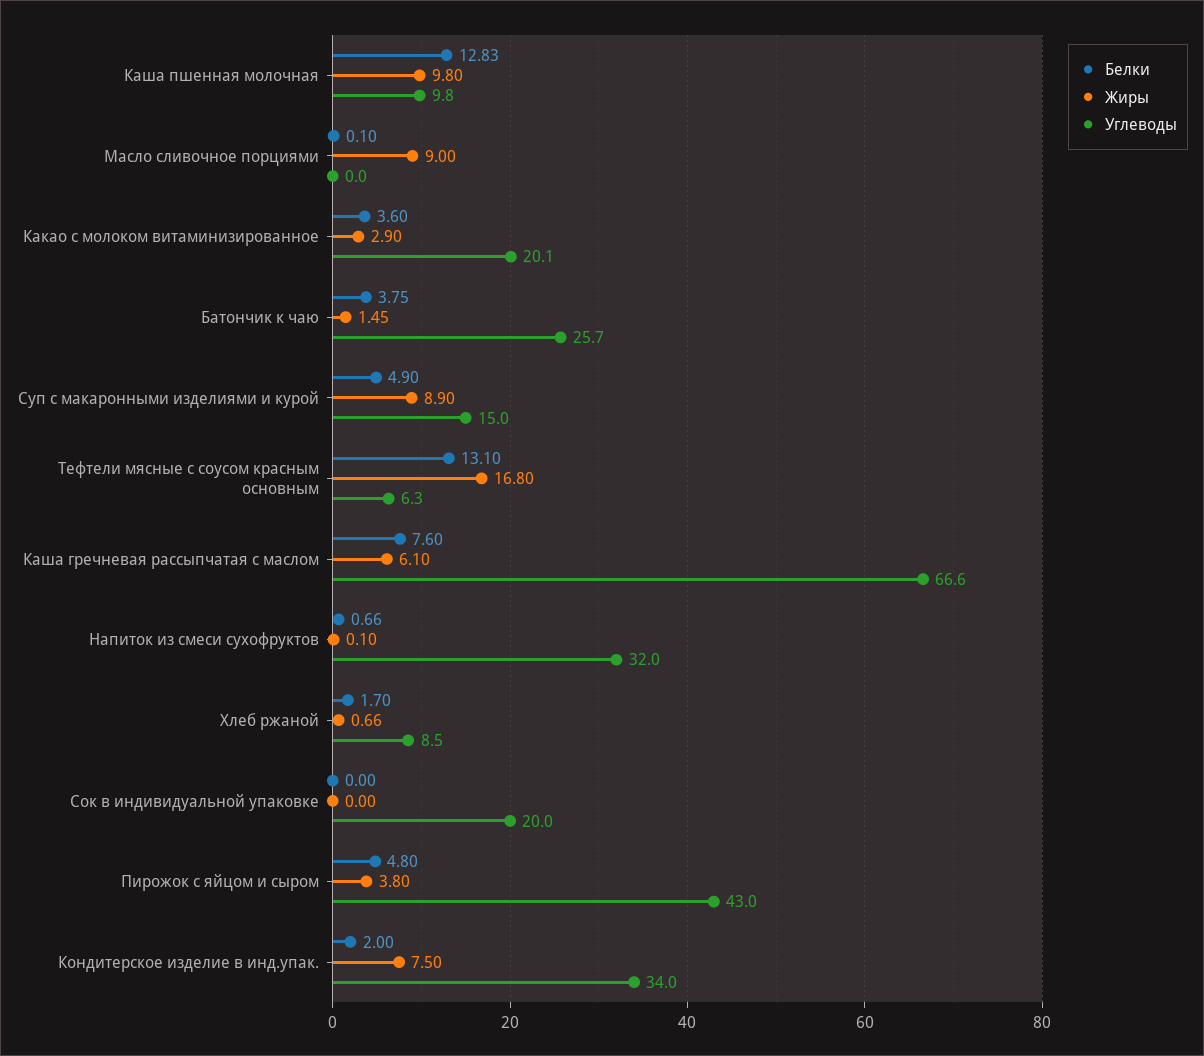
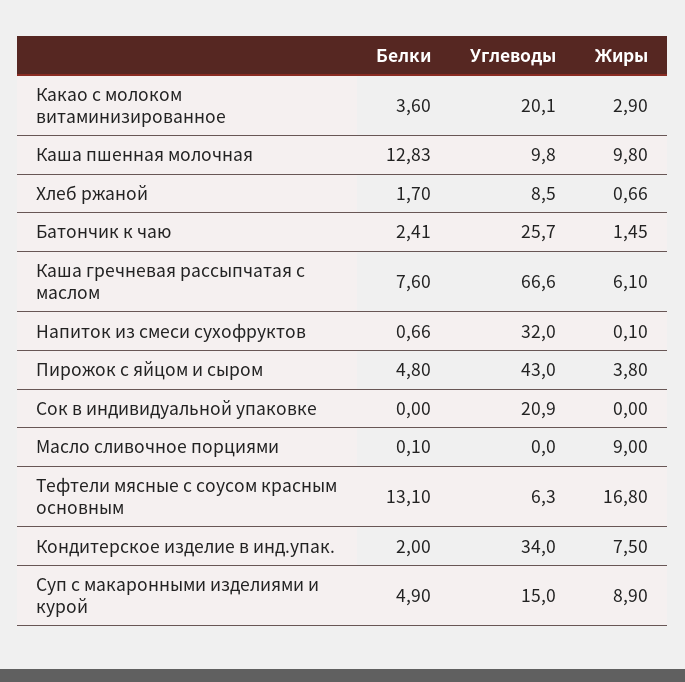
Белки, Батончик к чаю: 3.75 -> 2.41
Углеводы, Сок в индивидуальной упаковке: 20 -> 20.9

